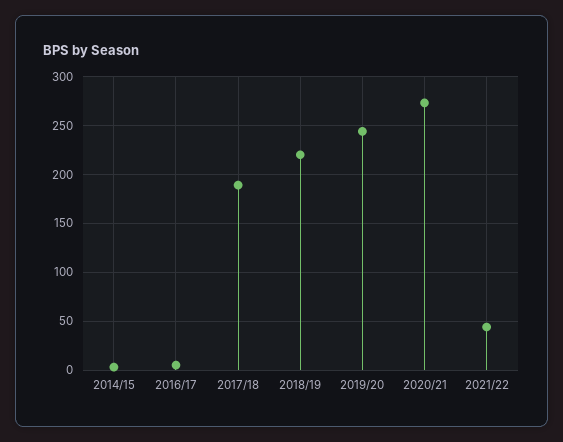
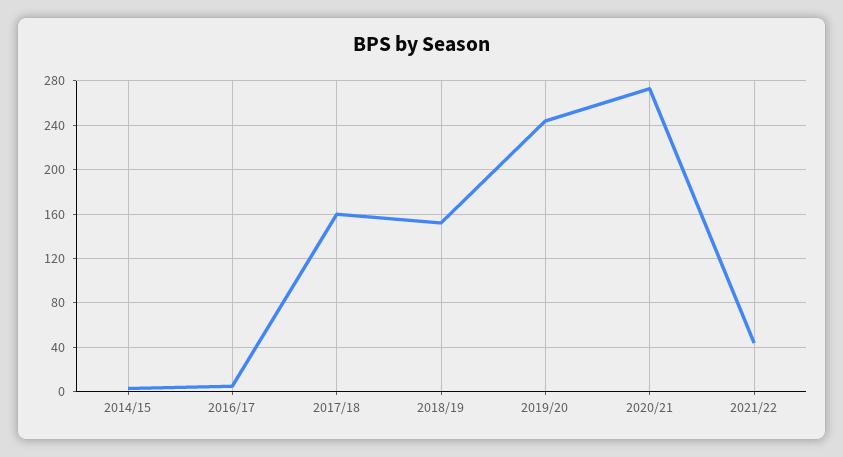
2017/18: 190 -> 160
2018/19: 220 -> 150

